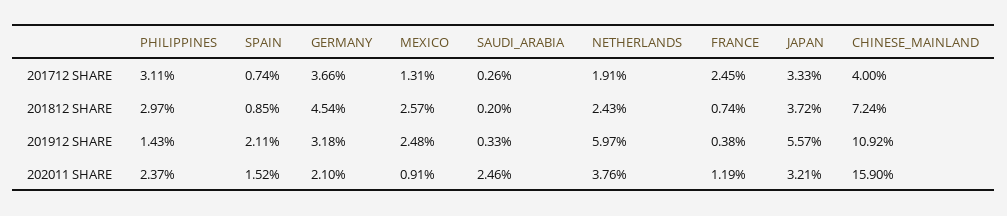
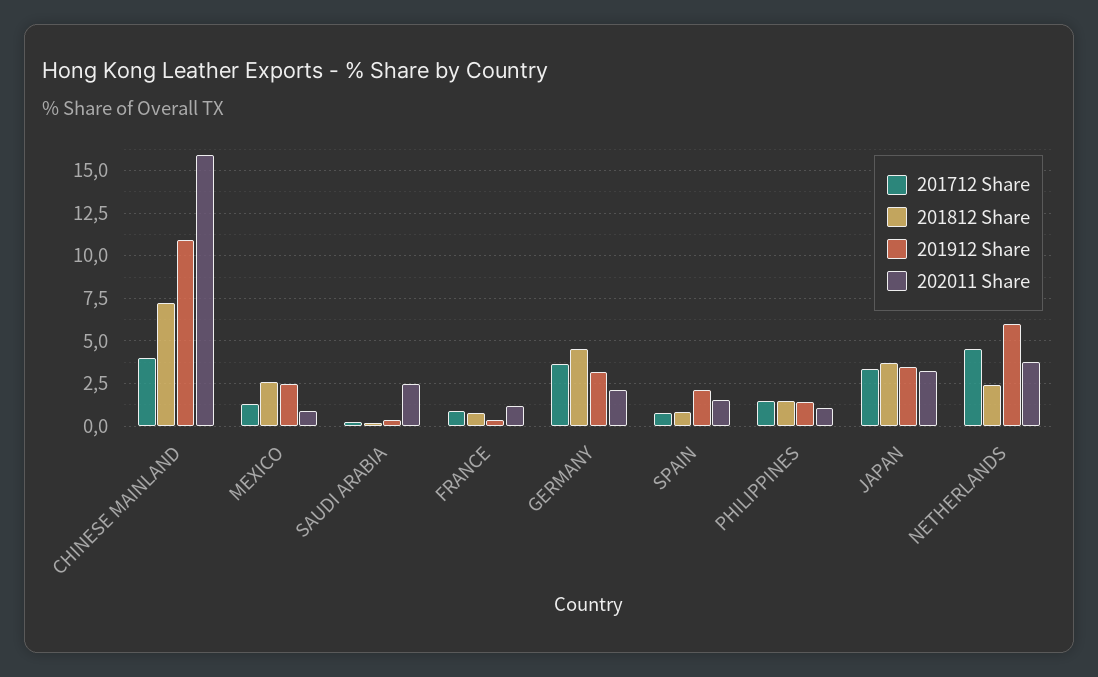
201712 SHARE, PHILIPPINES: 3.11 -> 1.5
201712 SHARE, NETHERLANDS: 1.91 -> 4.5
201712 SHARE, FRANCE: 2.45 -> 1
201812 SHARE, PHILIPPINES: 2.97 -> 1.5
201912 SHARE, JAPAN: 5.57 -> 3.5
202011 SHARE, PHILIPPINES: 2.37 -> 1

